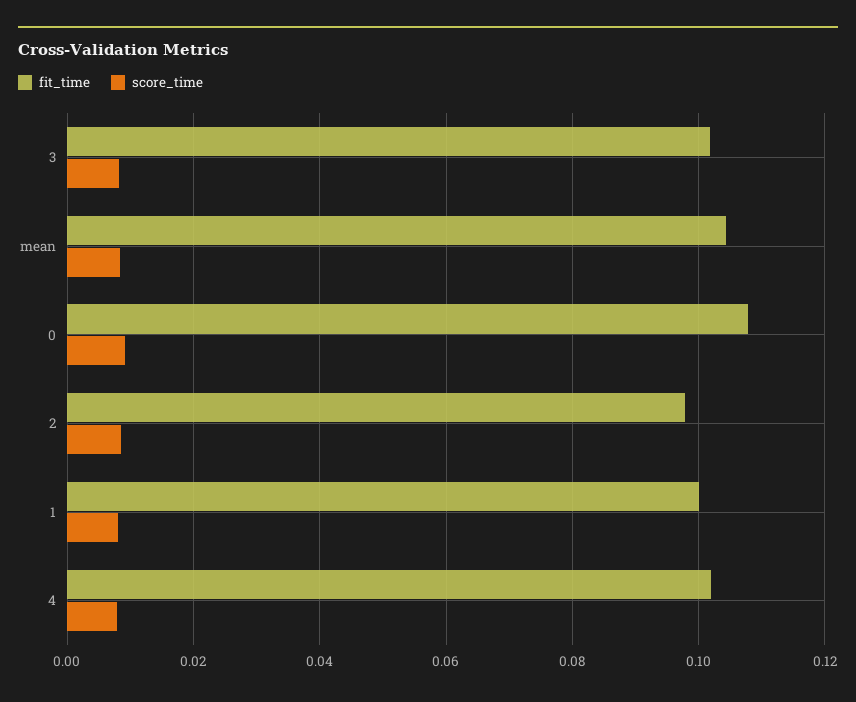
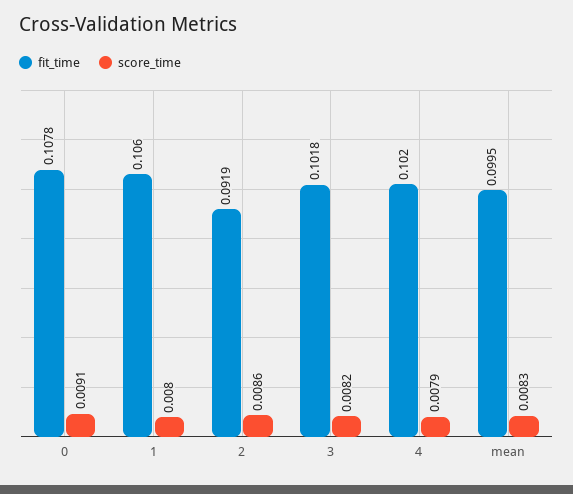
fit_time, mean: 0.104 -> 0.0995
fit_time, 2: 0.098 -> 0.0919
fit_time, 1: 0.1 -> 0.106

